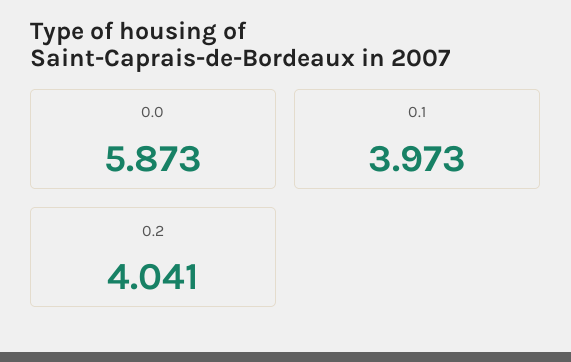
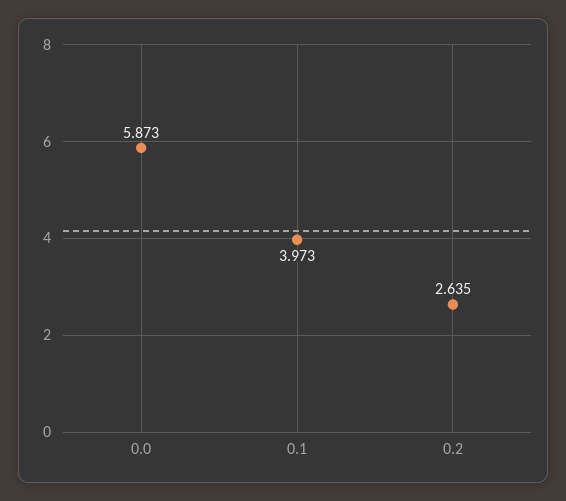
0.2: 4.041 -> 2.635

